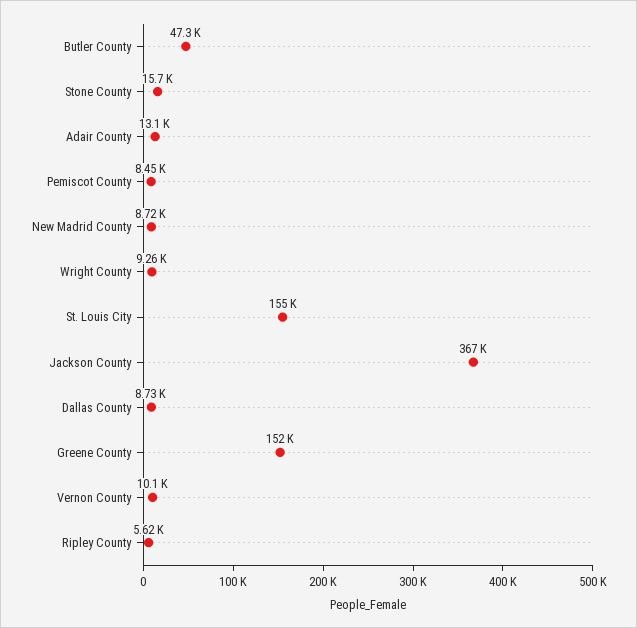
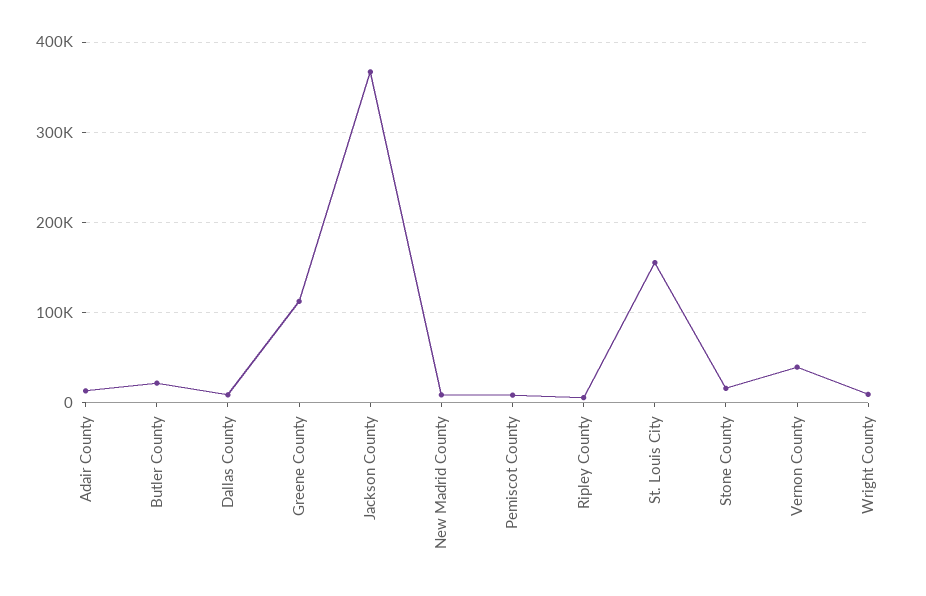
Butler County: 47300 -> 20000
Greene County: 152000 -> 110000
Vernon County: 10100 -> 40000

